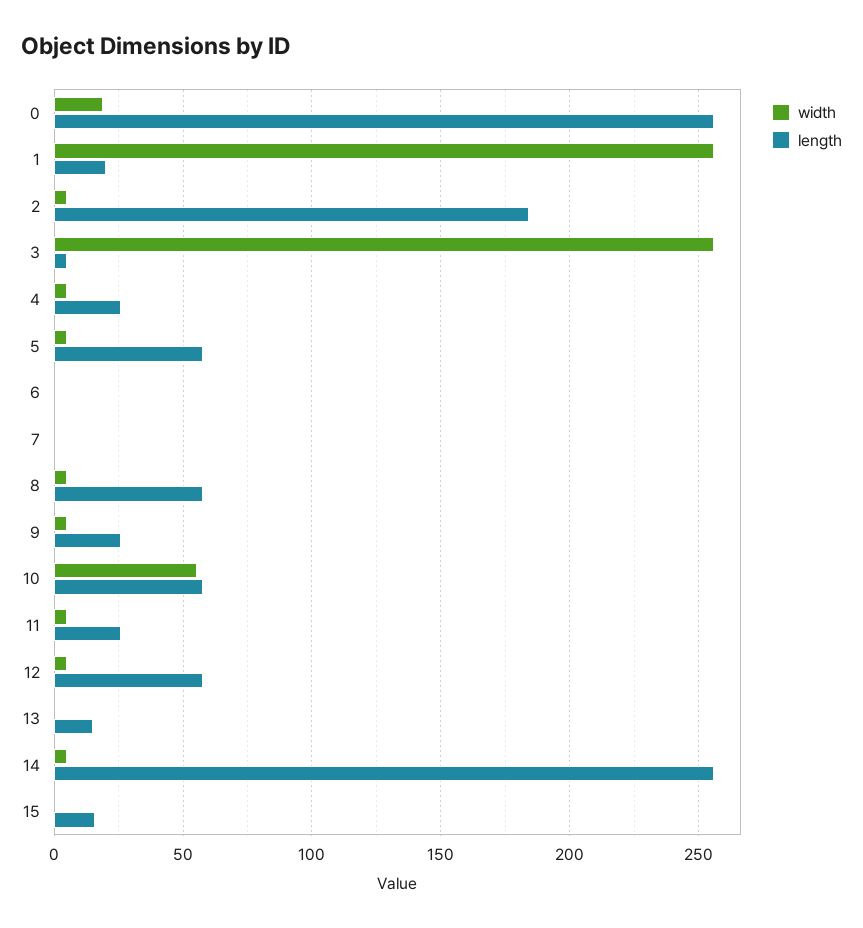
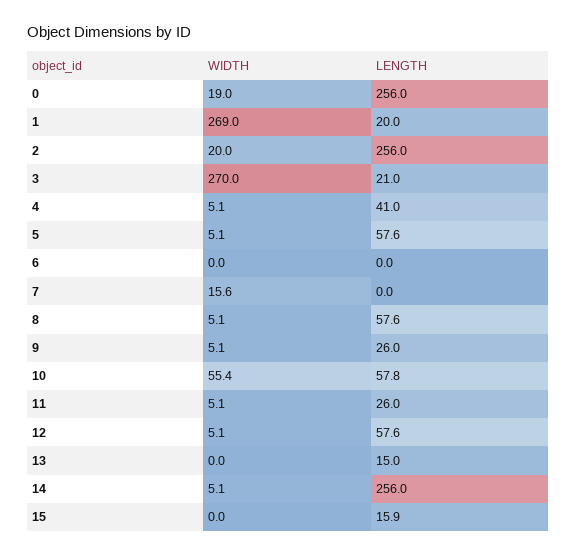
width, 1: 255 -> 269
width, 2: 5 -> 20
length, 2: 185 -> 256
width, 3: 255 -> 270
length, 3: 5 -> 21
length, 4: 25 -> 41
width, 7: 0 -> 15.6

